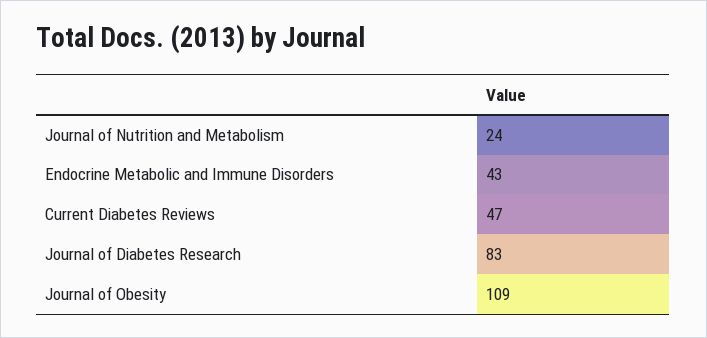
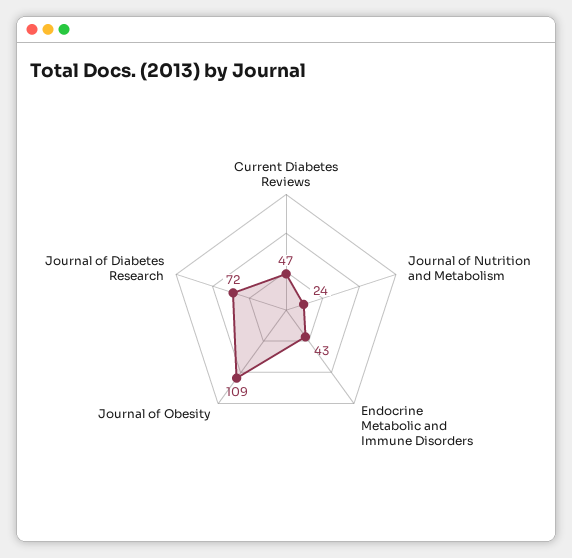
Journal of Diabetes Research: 83 -> 72

